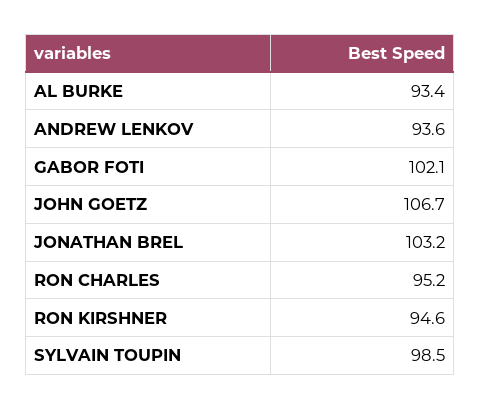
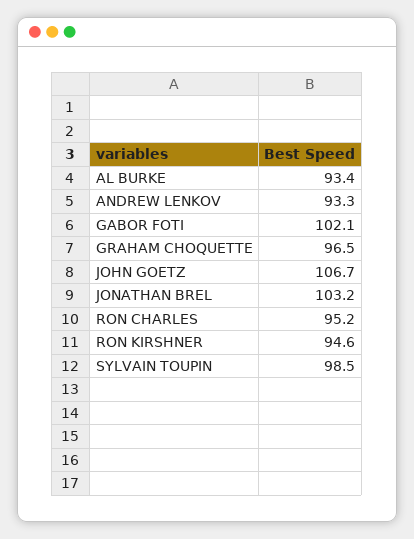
ANDREW LENKOV: 93.6 -> 93.3
GRAHAM CHOQUETTE: none -> 96.5

